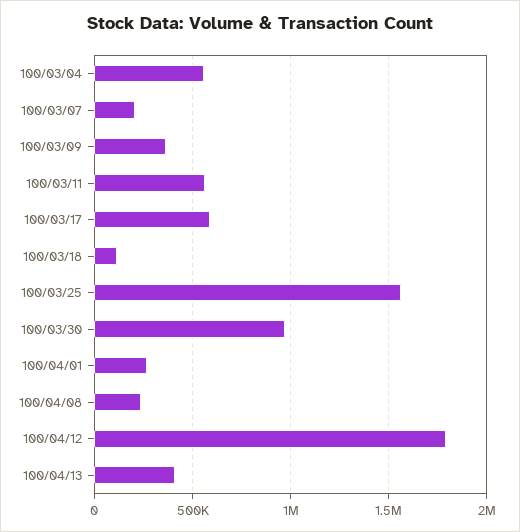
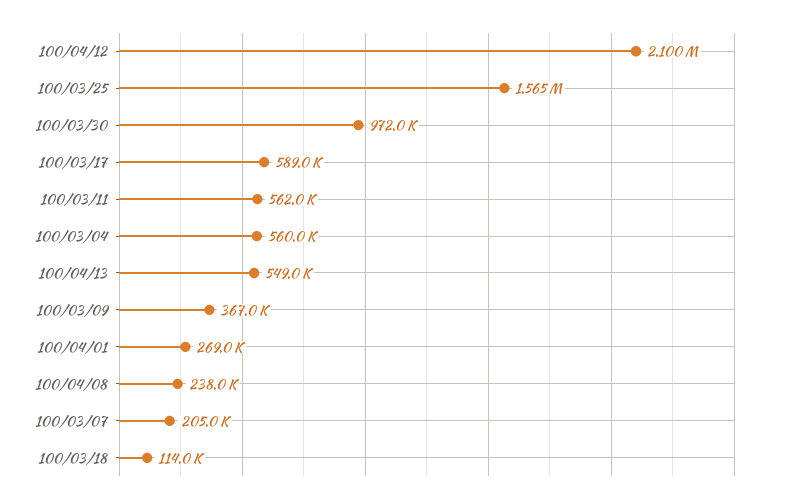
100/04/12: 1800000 -> 2100000
100/04/13: 400000 -> 549000

